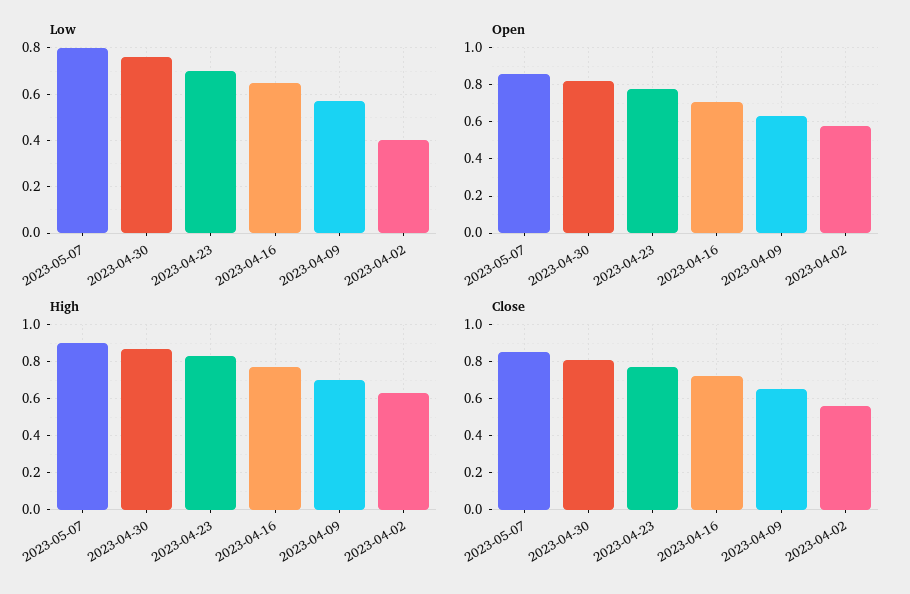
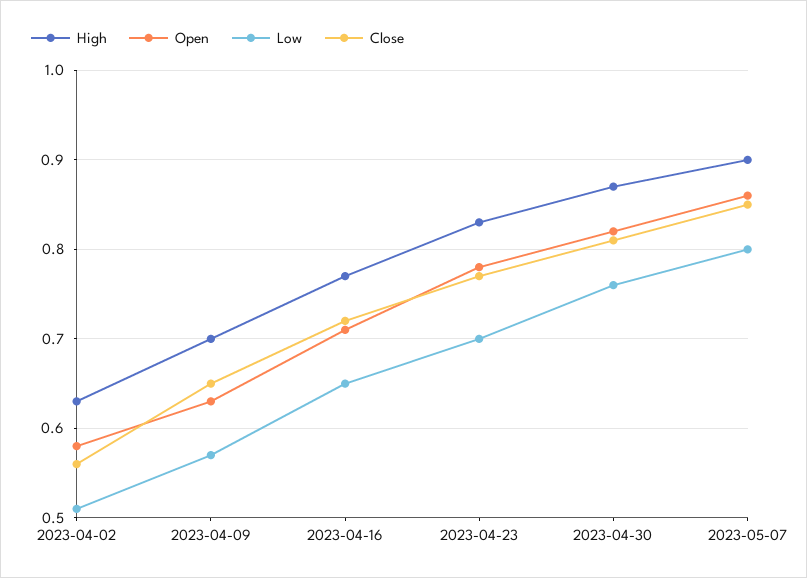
Low, 2023-04-02: 0.4 -> 0.51

